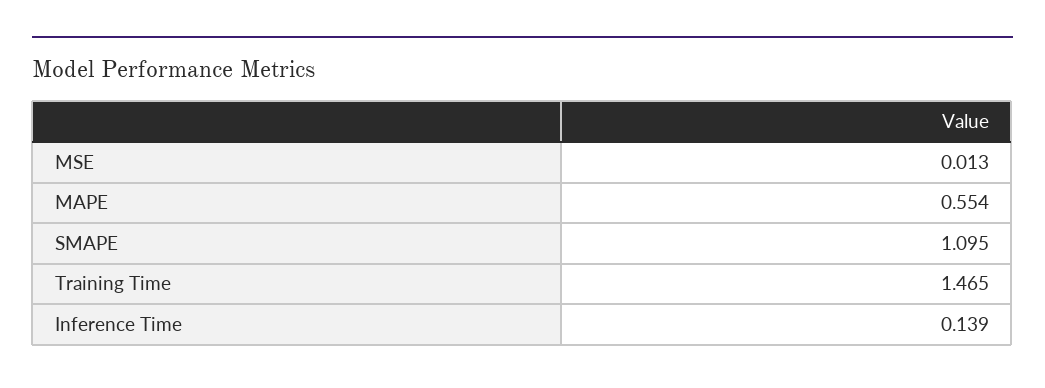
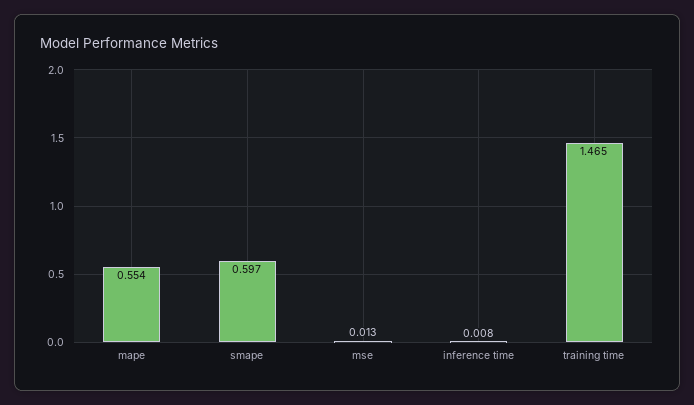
SMAPE: 1.095 -> 0.597
Inference Time: 0.139 -> 0.008

